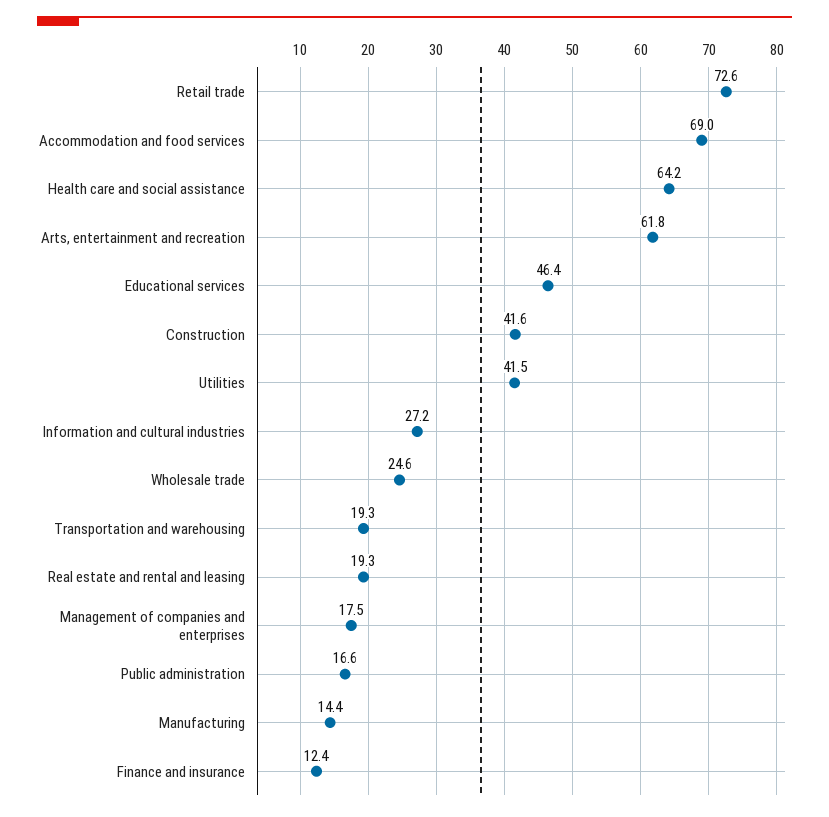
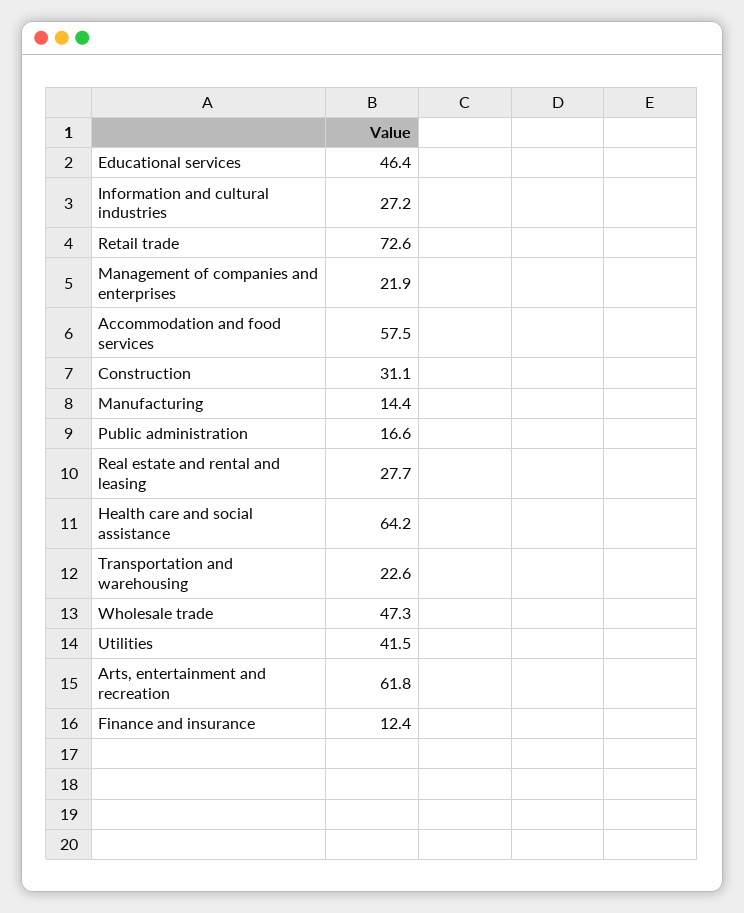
Accommodation and food services: 69 -> 57.5
Construction: 41.6 -> 31.1
Wholesale trade: 24.6 -> 47.3
Transportation and warehousing: 19.3 -> 22.6
Real estate and rental and leasing: 19.3 -> 27.7
Management of companies and enterprises: 17.5 -> 21.9

